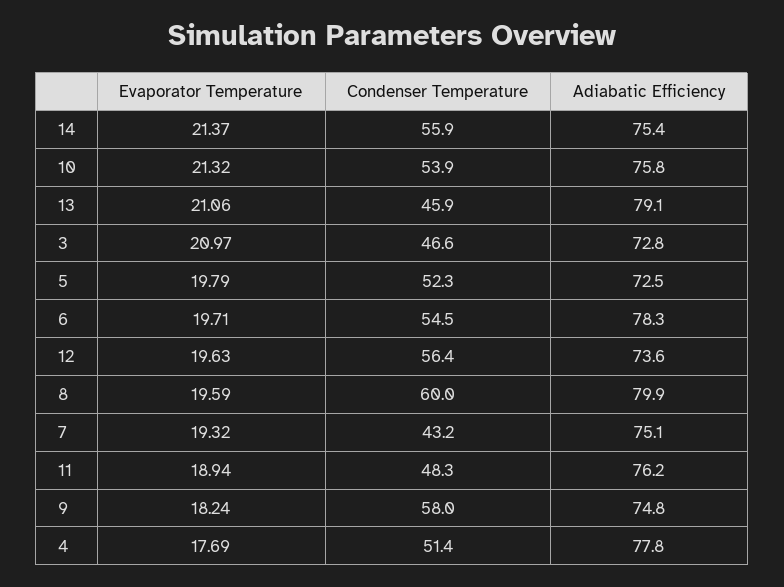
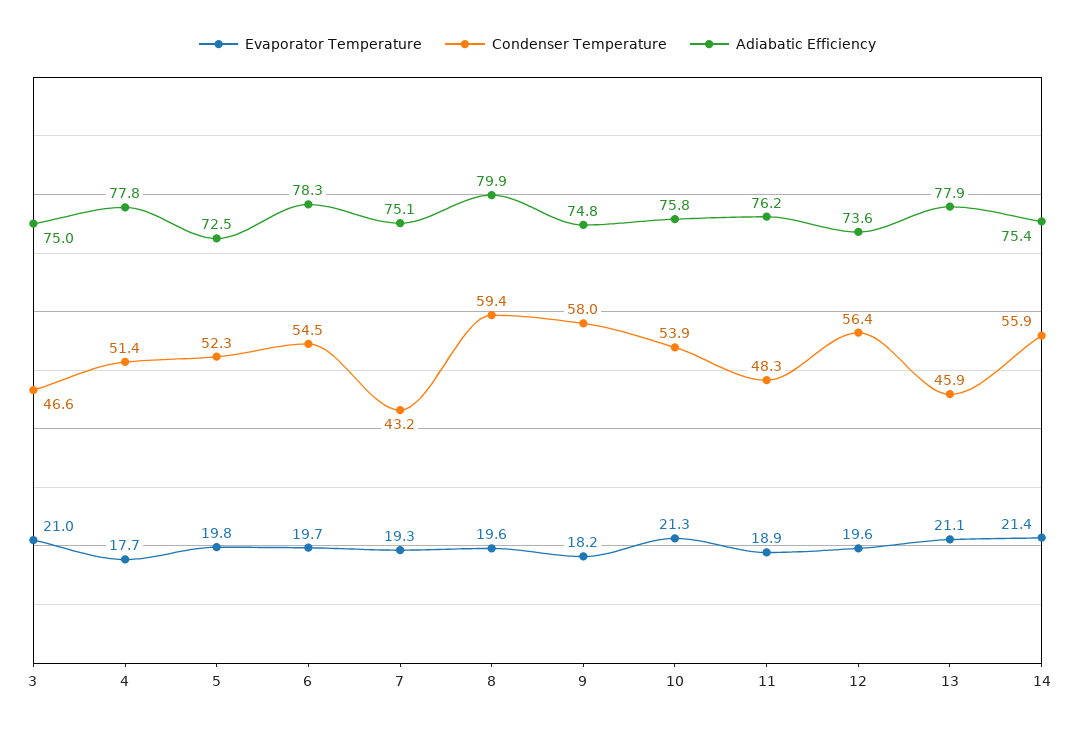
Adiabatic Efficiency, 13: 79.1 -> 77.9
Adiabatic Efficiency, 3: 72.8 -> 75
Condenser Temperature, 8: 60 -> 59.4

